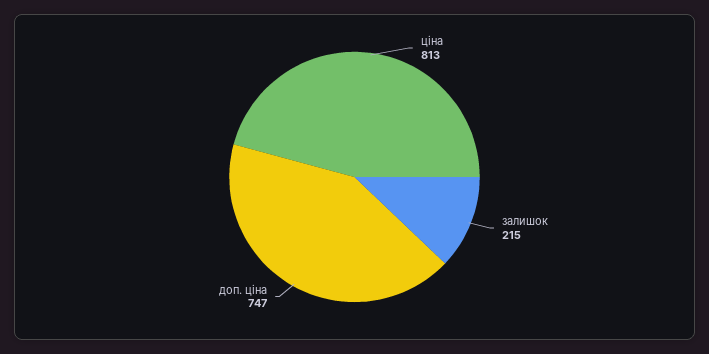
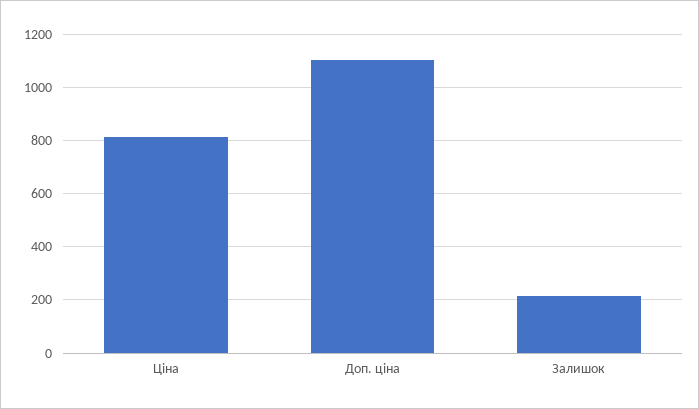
доп. ціна: 747 -> 1100

